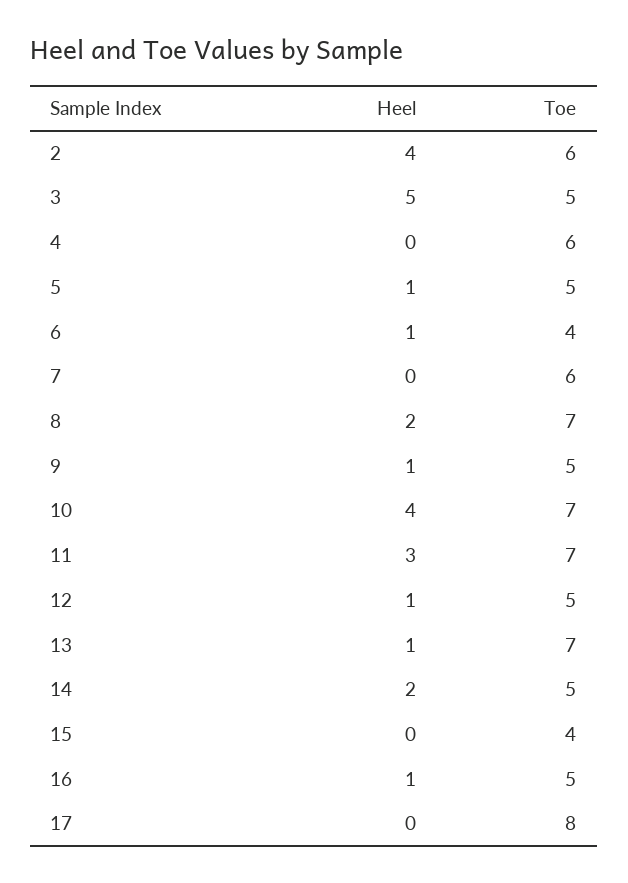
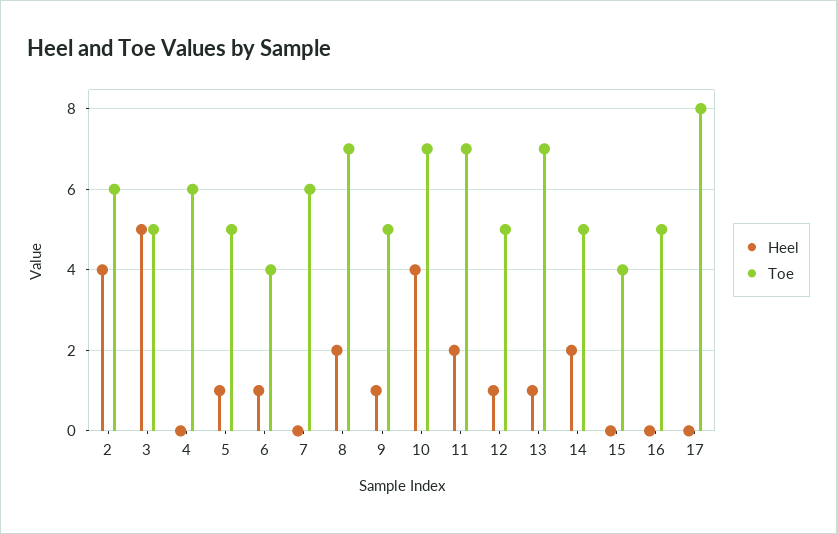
Heel, 11: 3 -> 2
Heel, 16: 1 -> 0

